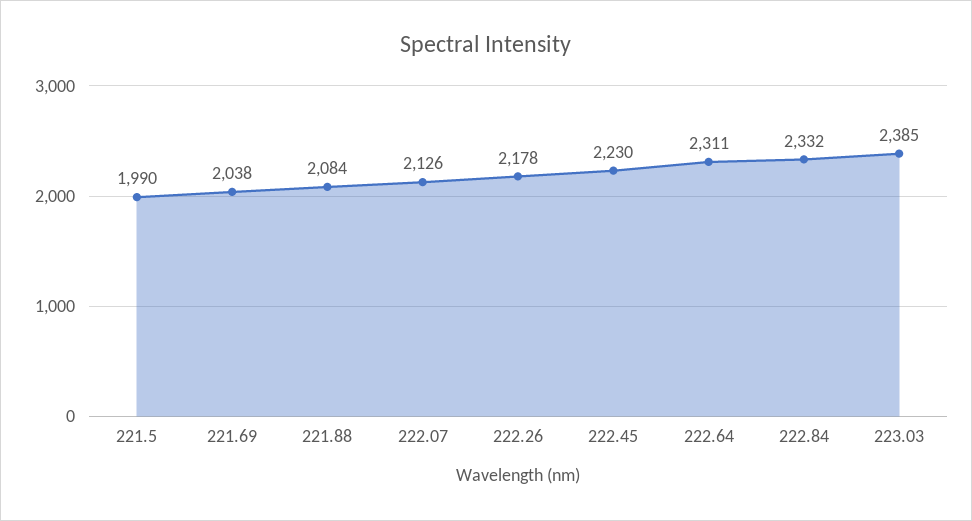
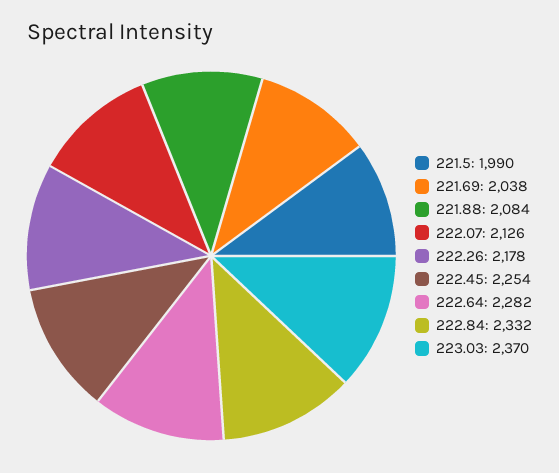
222.45: 2230 -> 2254
222.64: 2311 -> 2282
223.03: 2385 -> 2370

